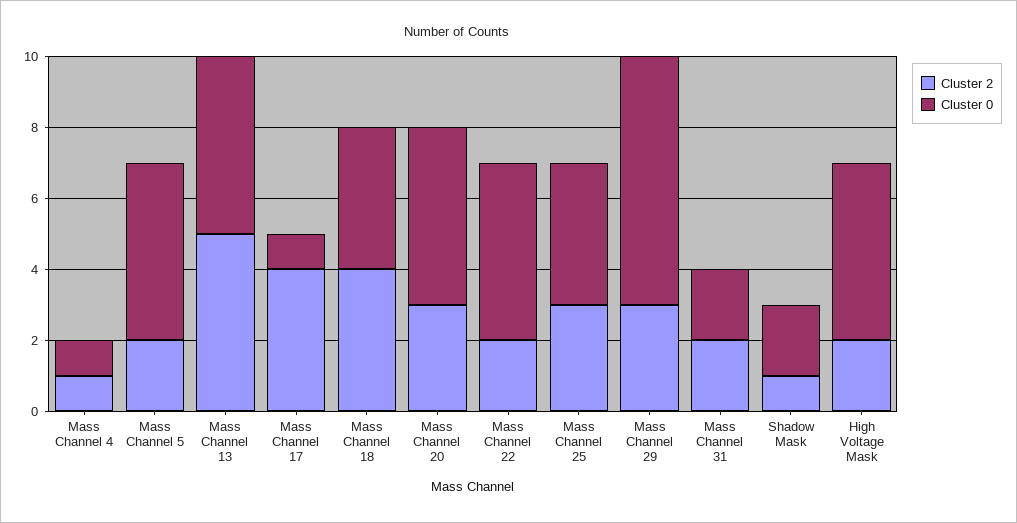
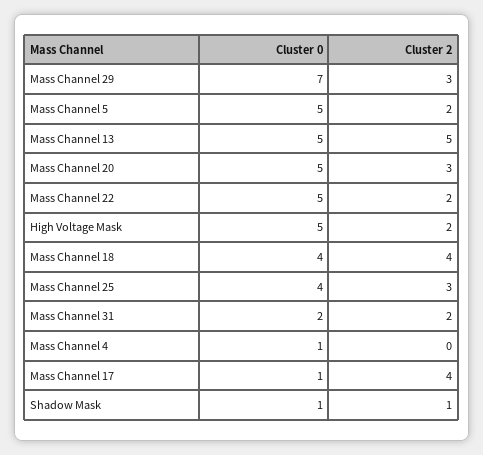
Cluster 2, Mass Channel 4: 1 -> 0
Cluster 0, Shadow Mask: 2 -> 1

